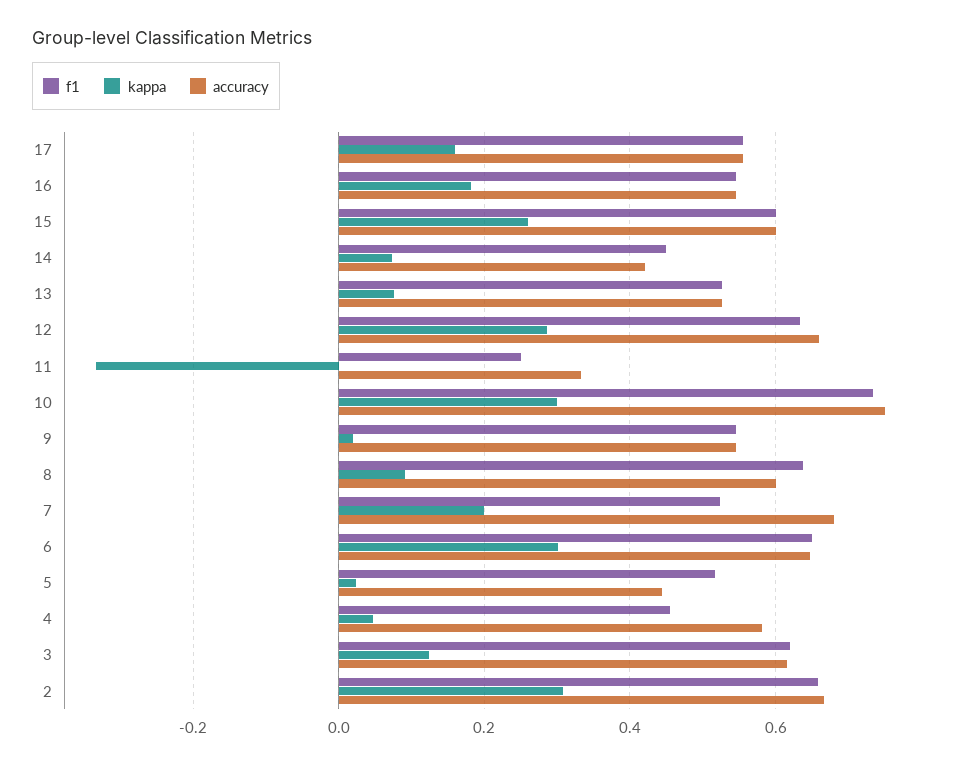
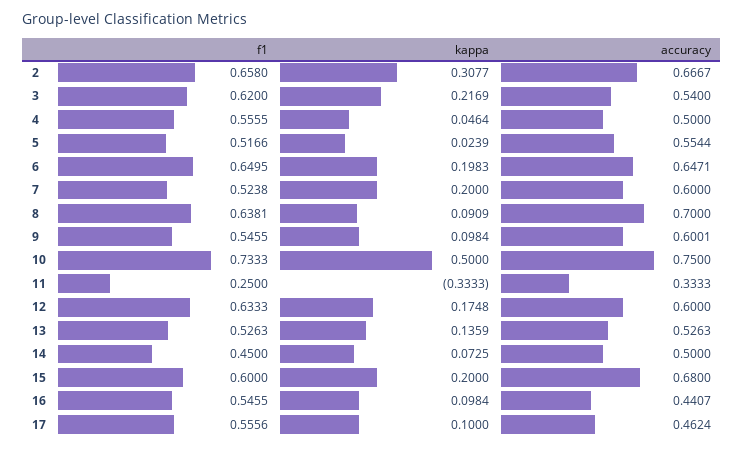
kappa, 17: 0.16 -> 0.1
accuracy, 17: 0.56 -> 0.4624
kappa, 16: 0.18 -> 0.0984
accuracy, 16: 0.54 -> 0.4407
kappa, 15: 0.26 -> 0.2
accuracy, 15: 0.6 -> 0.68
accuracy, 14: 0.42 -> 0.5
kappa, 13: 0.08 -> 0.1359
kappa, 12: 0.28 -> 0.1748
accuracy, 12: 0.66 -> 0.6
kappa, 10: 0.3 -> 0.5
kappa, 9: 0.02 -> 0.0984
accuracy, 9: 0.54 -> 0.6001
accuracy, 8: 0.6 -> 0.7
accuracy, 7: 0.68 -> 0.6
kappa, 6: 0.3 -> 0.1983
accuracy, 5: 0.44 -> 0.5544
f1, 4: 0.46 -> 0.5555
accuracy, 4: 0.58 -> 0.5
kappa, 3: 0.12 -> 0.2169
accuracy, 3: 0.62 -> 0.54

